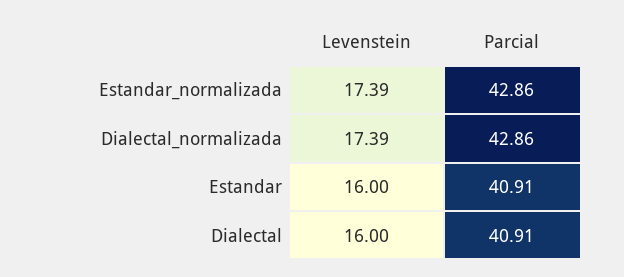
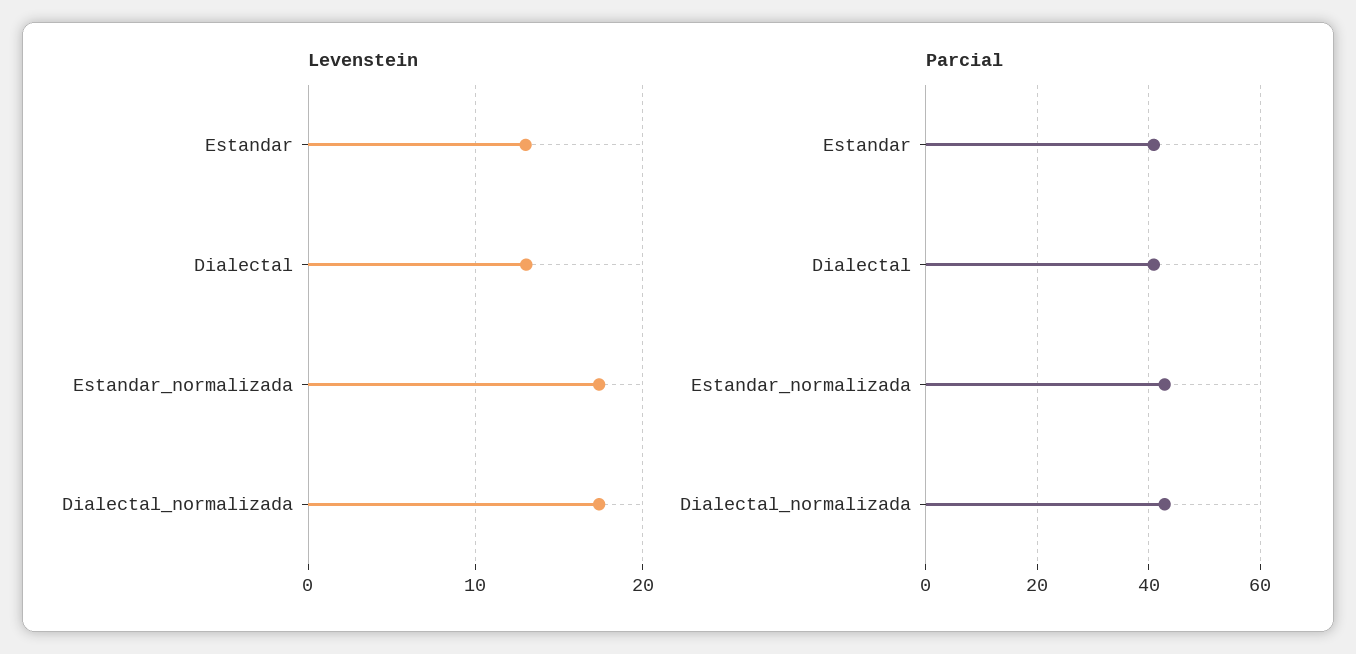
Levenstein, Estandar: 16 -> 13
Levenstein, Dialectal: 16 -> 13

